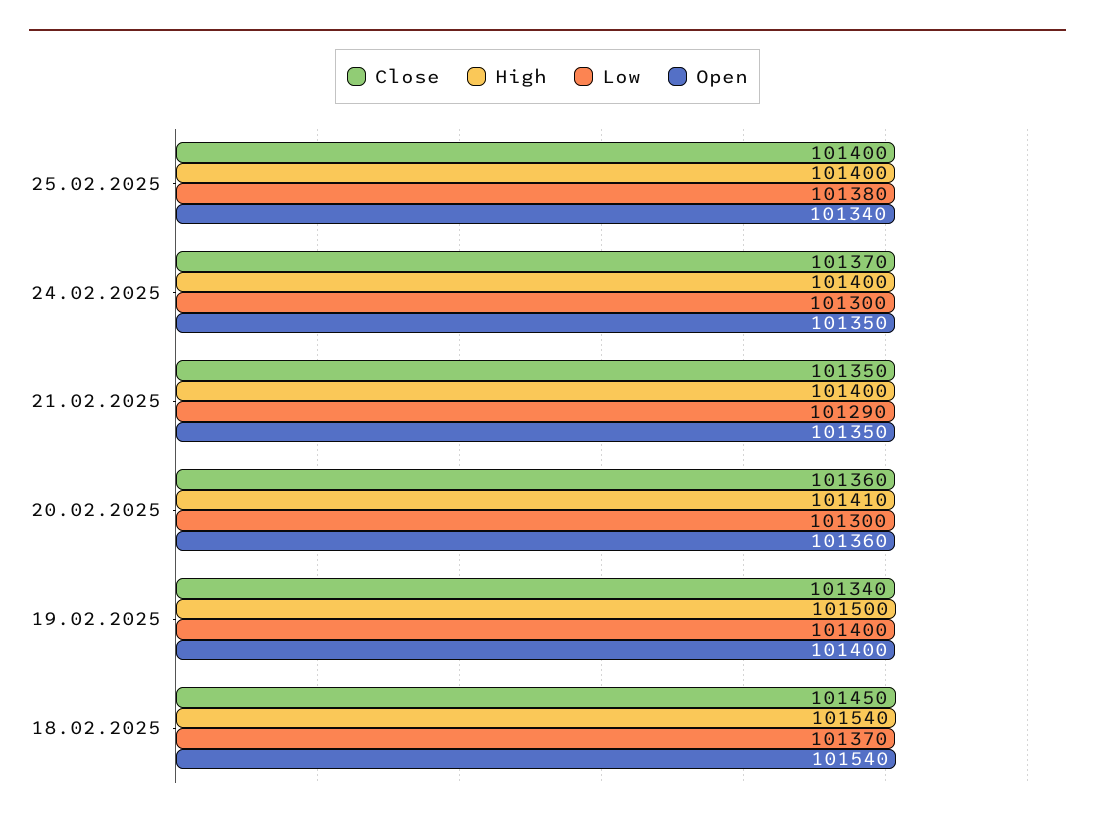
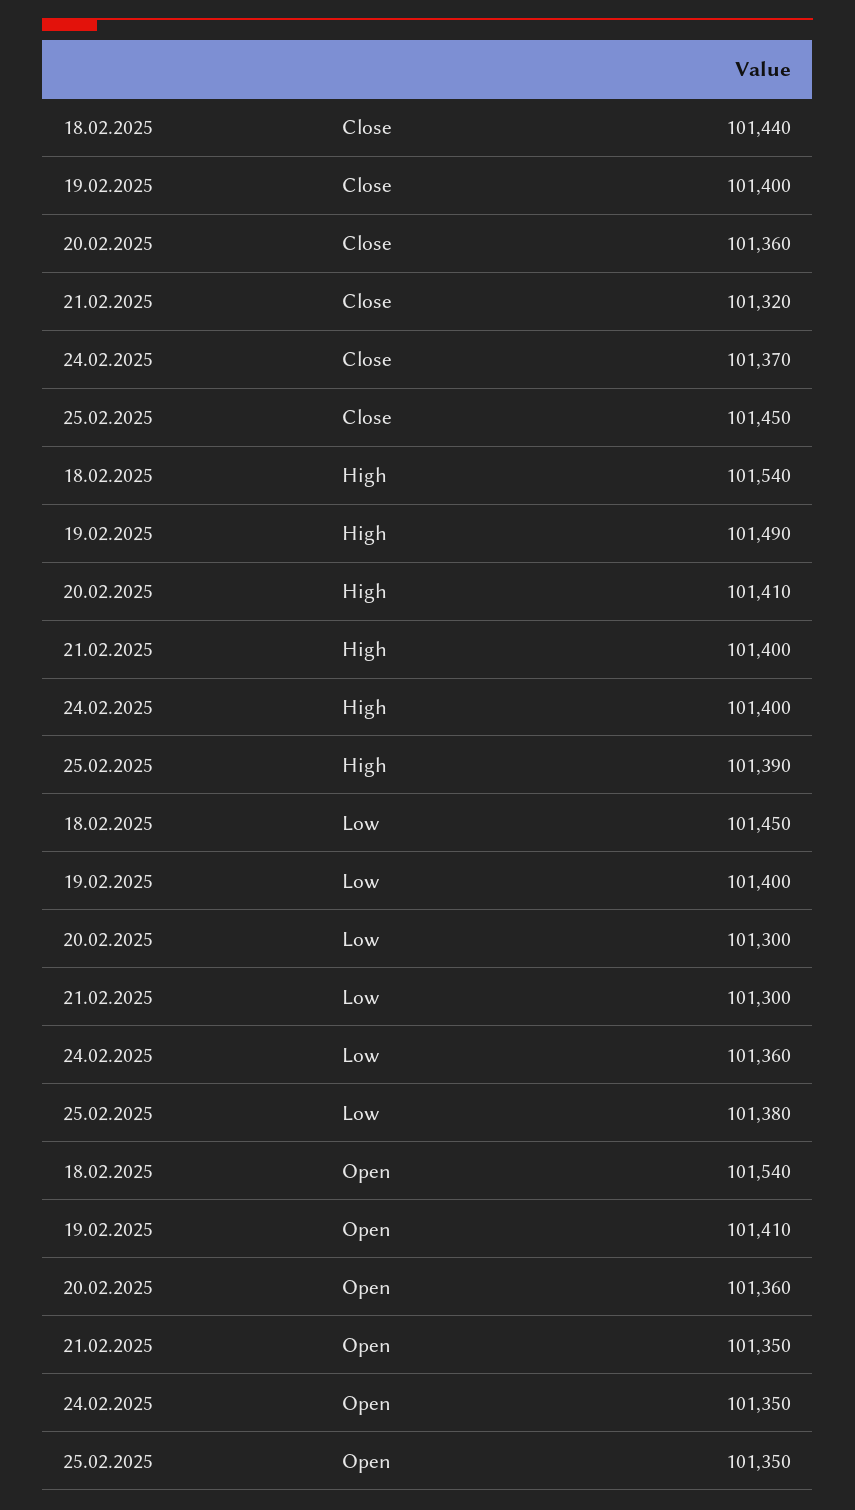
Close, 25.02.2025: 101400 -> 101450
High, 25.02.2025: 101400 -> 101390
Open, 25.02.2025: 101340 -> 101350
Low, 24.02.2025: 101300 -> 101360
Close, 21.02.2025: 101350 -> 101320
Low, 21.02.2025: 101290 -> 101300
Close, 19.02.2025: 101340 -> 101400
High, 19.02.2025: 101500 -> 101490
Open, 19.02.2025: 101400 -> 101410
Close, 18.02.2025: 101450 -> 101440
Low, 18.02.2025: 101370 -> 101450

